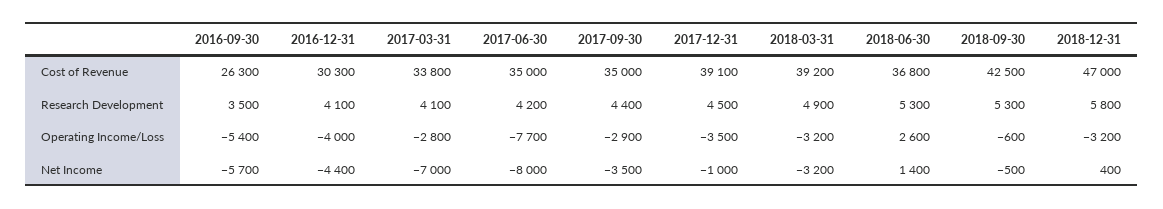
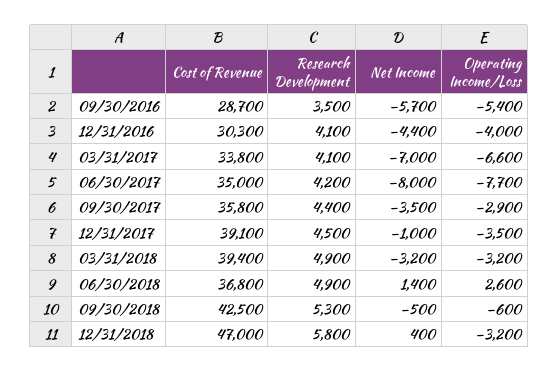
2016-09-30, Cost of Revenue: 26300 -> 28700
2017-09-30, Cost of Revenue: 35000 -> 35800
2018-03-31, Cost of Revenue: 39200 -> 39400
2018-06-30, Research Development: 5300 -> 4900
2017-03-31, Operating Income/Loss: -2800 -> -6600

